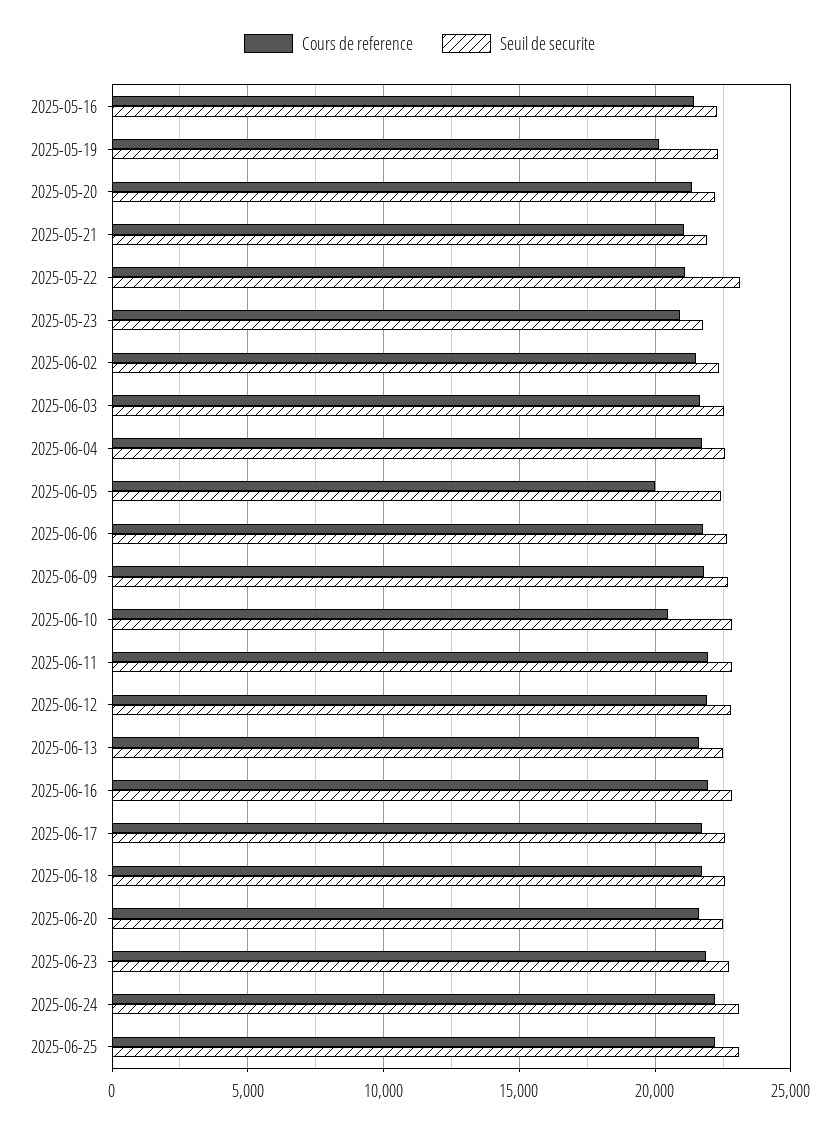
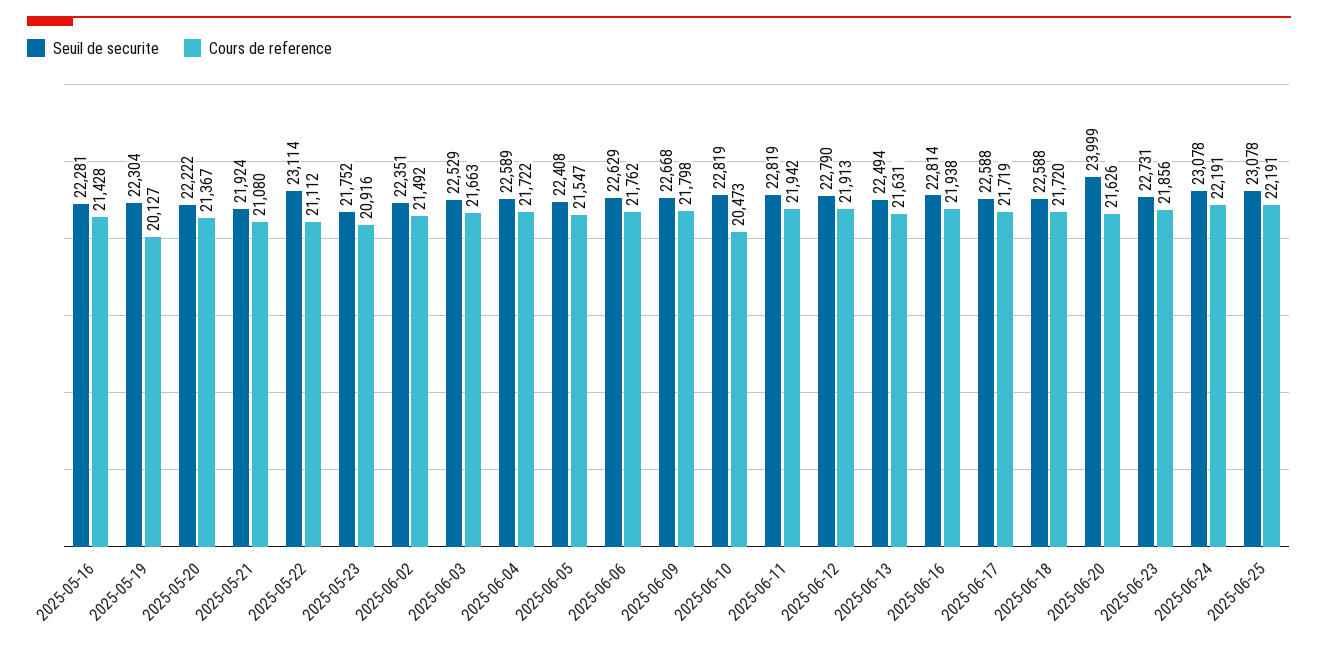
Cours de reference, 2025-06-05: 20000 -> 21547
Seuil de securite, 2025-06-20: 22500 -> 23999

